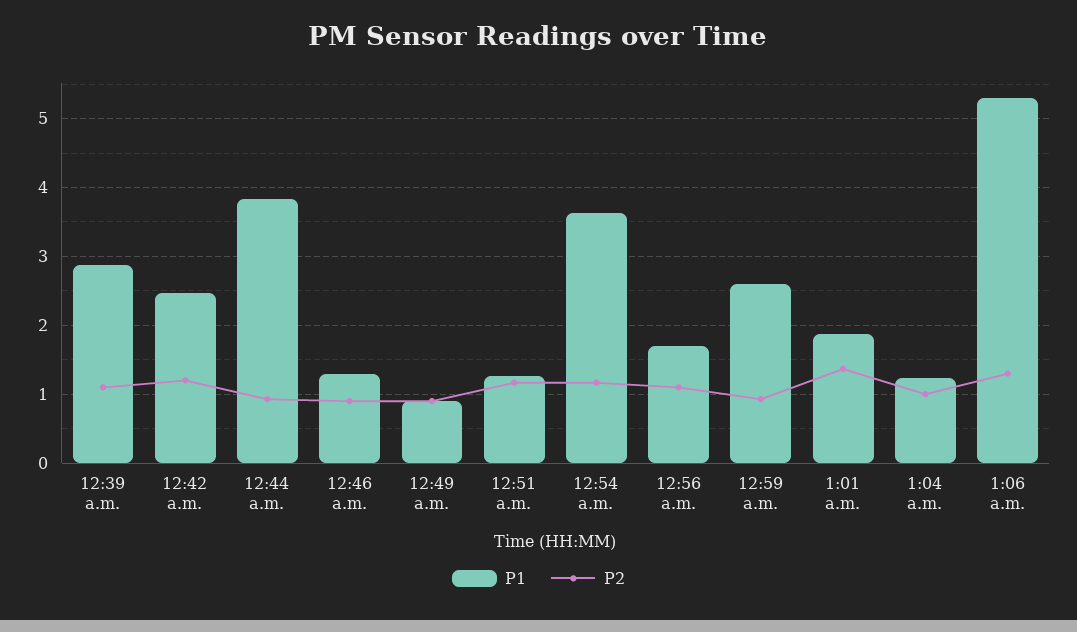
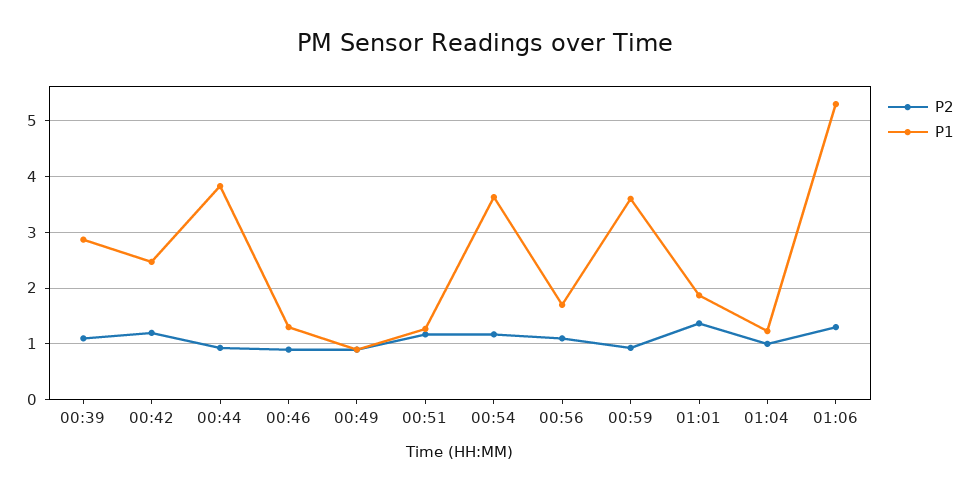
P1, 12:59 a.m.: 2.6 -> 3.6

